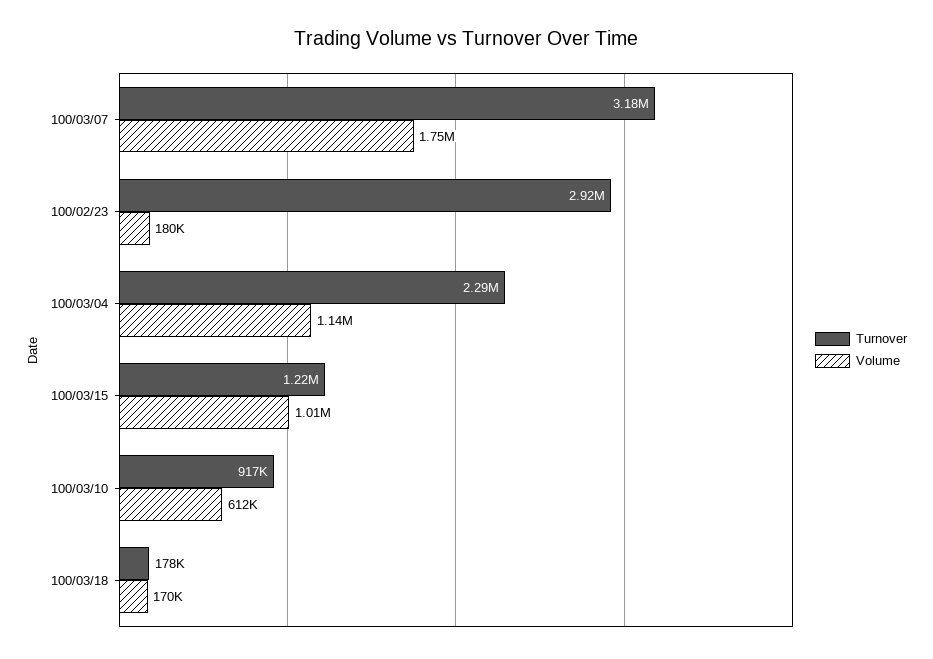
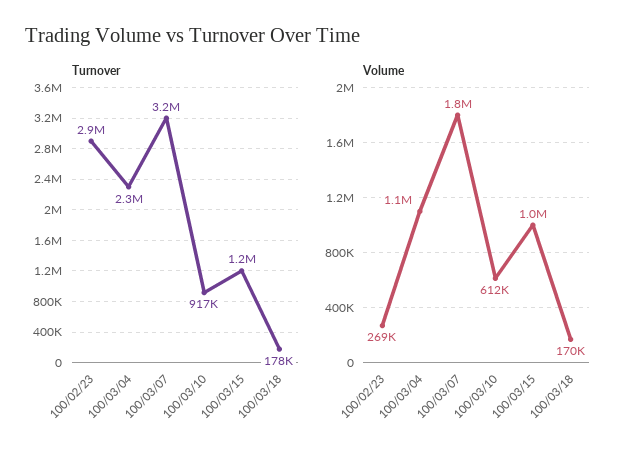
Volume, 100/02/23: 180000 -> 269000

